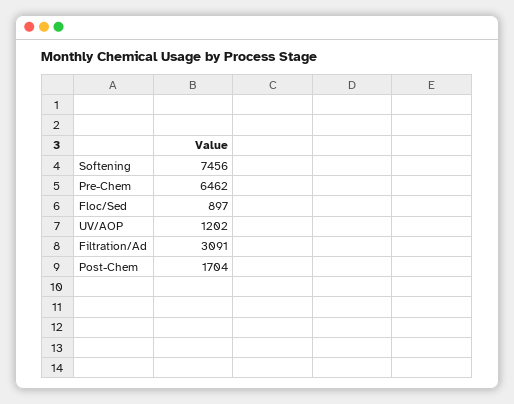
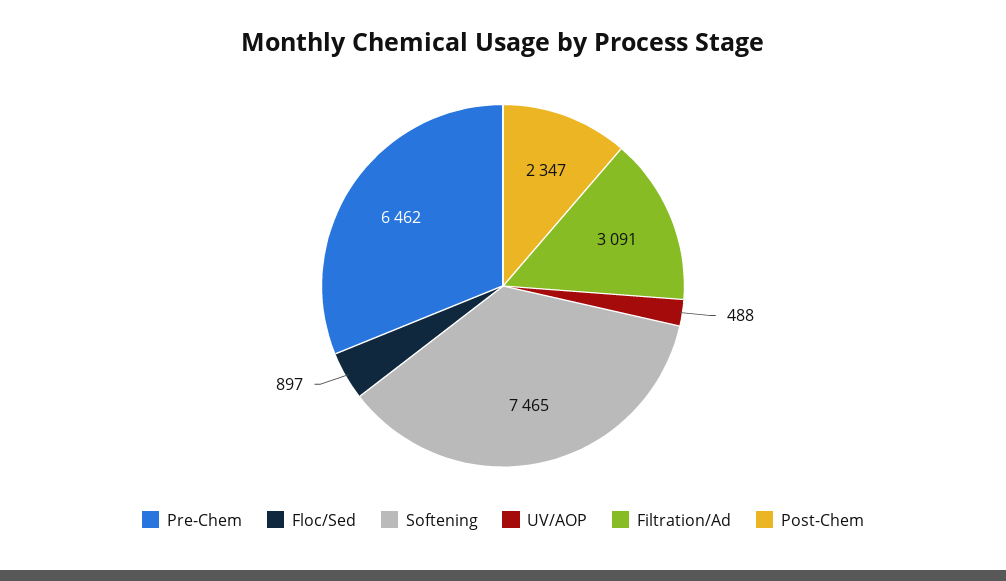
Softening: 7456 -> 7465
UV/AOP: 1202 -> 488
Post-Chem: 1704 -> 2347

